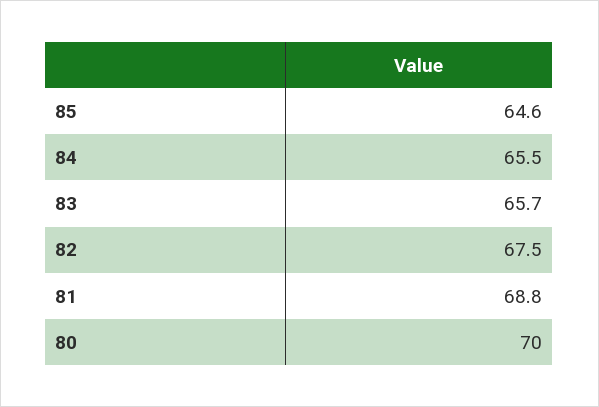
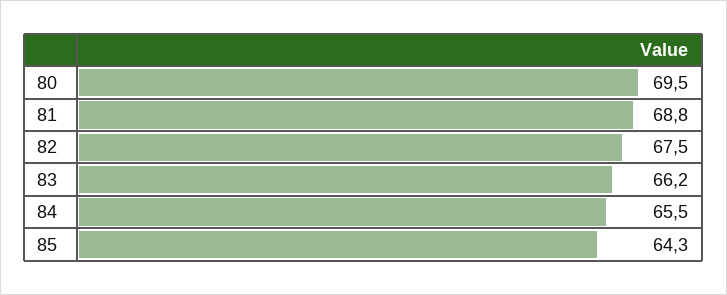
85: 64.6 -> 64.3
83: 65.7 -> 66.2
80: 70 -> 69.5

